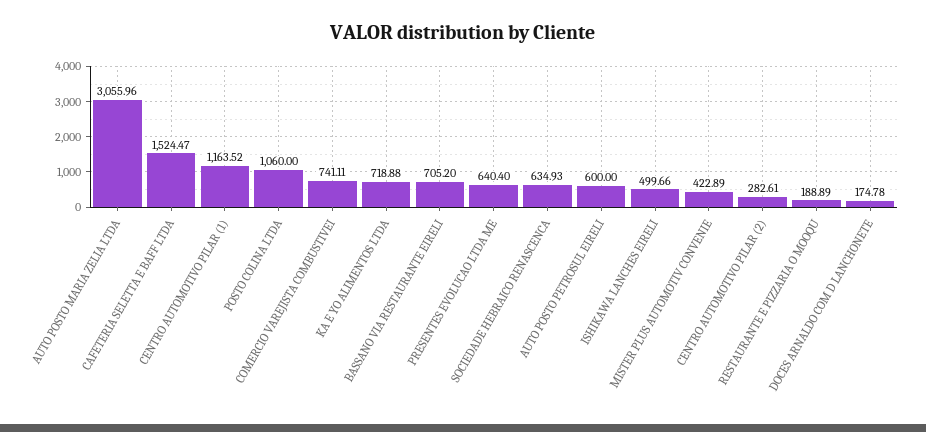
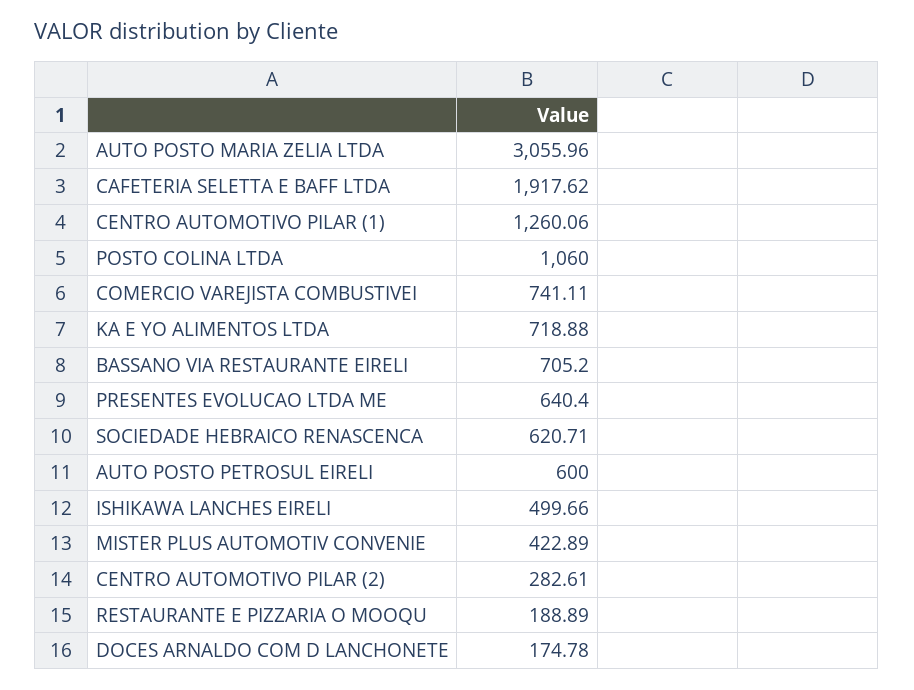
CAFETERIA SELETTA E BAFF LTDA: 1524.47 -> 1917.62
CENTRO AUTOMOTIVO PILAR (1): 1163.52 -> 1260.06
SOCIEDADE HEBRAICO RENASCENCA: 634.93 -> 620.71

